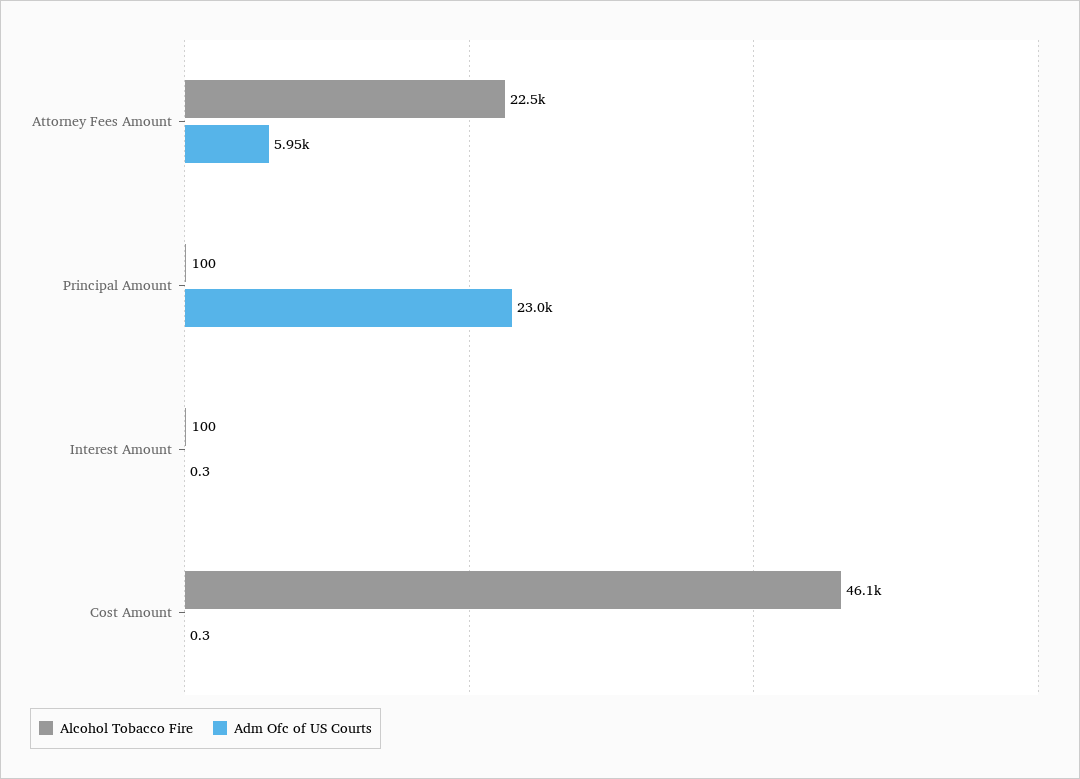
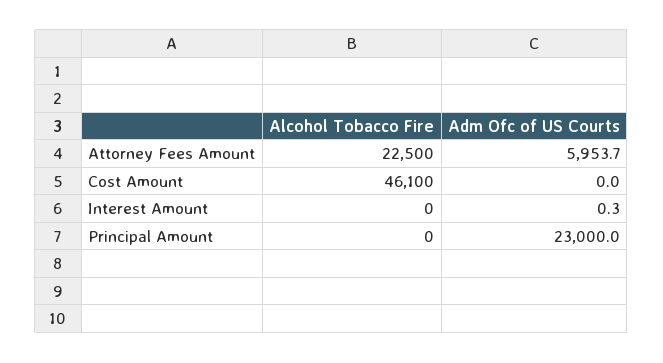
Alcohol Tobacco Fire, Principal Amount: 100 -> 0
Alcohol Tobacco Fire, Interest Amount: 100 -> 0
Adm Ofc of US Courts, Cost Amount: 0.3 -> 0

